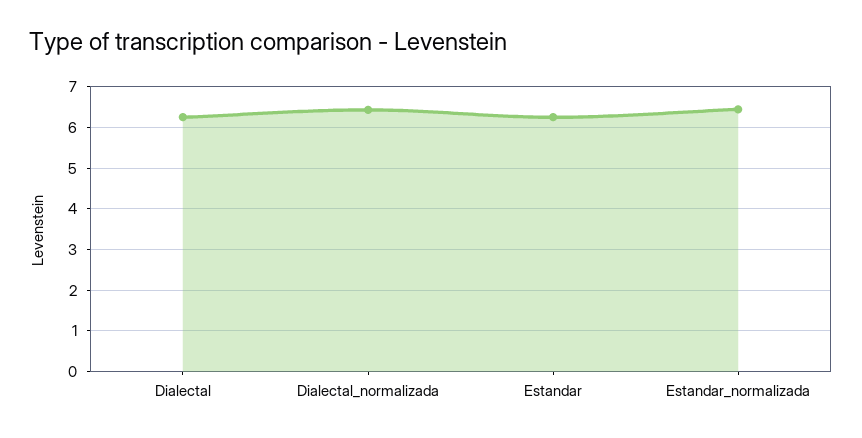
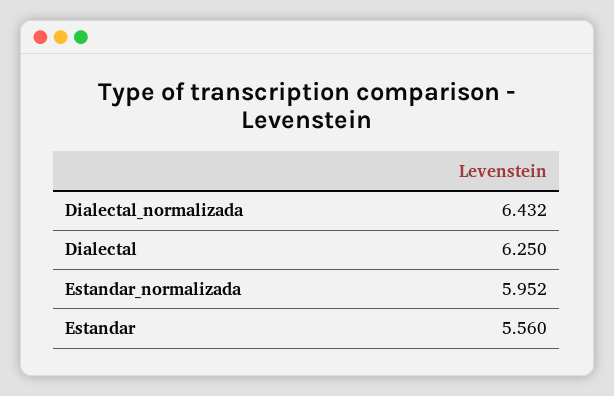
Estandar: 6.2 -> 5.56
Estandar_normalizada: 6.4 -> 5.952

